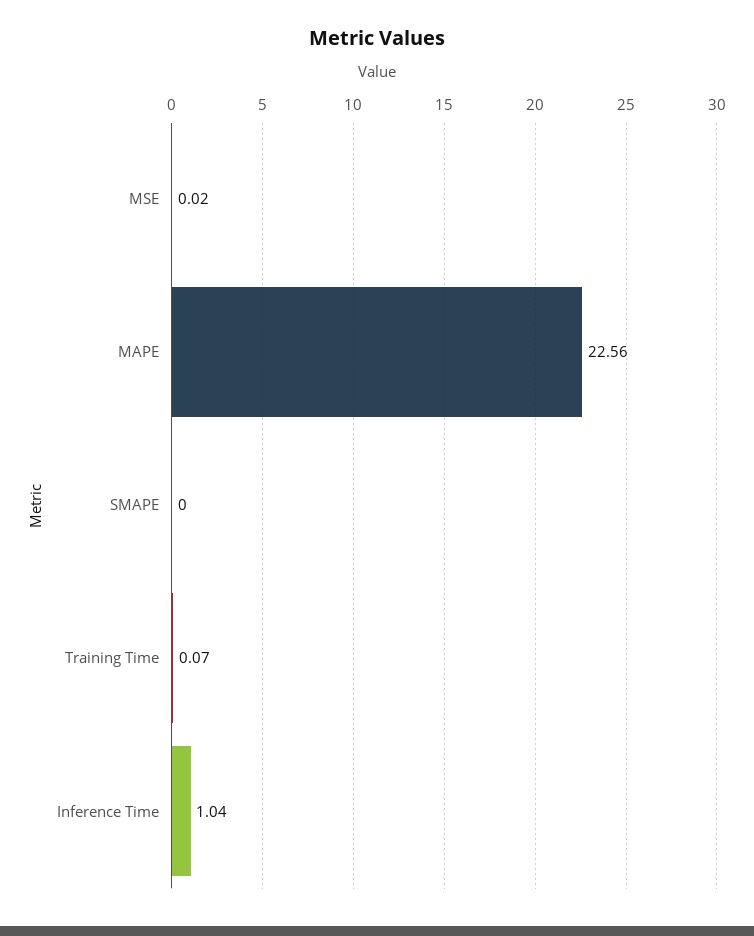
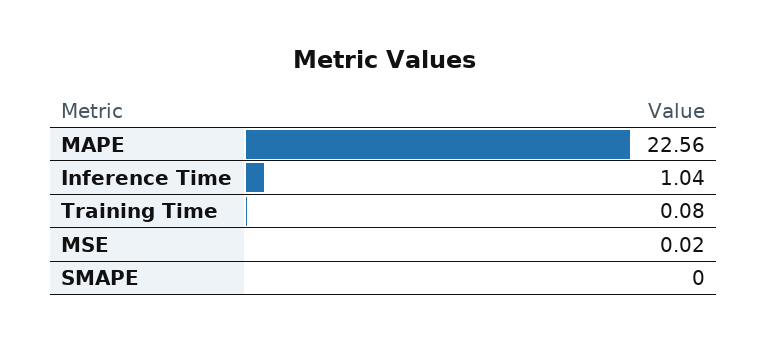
Training Time: 0.07 -> 0.08

